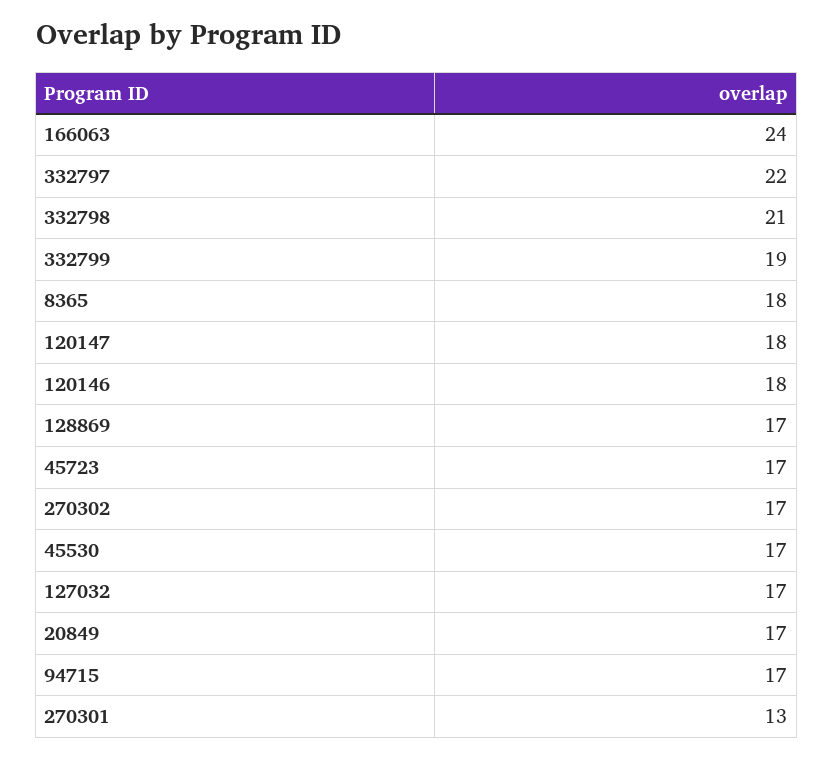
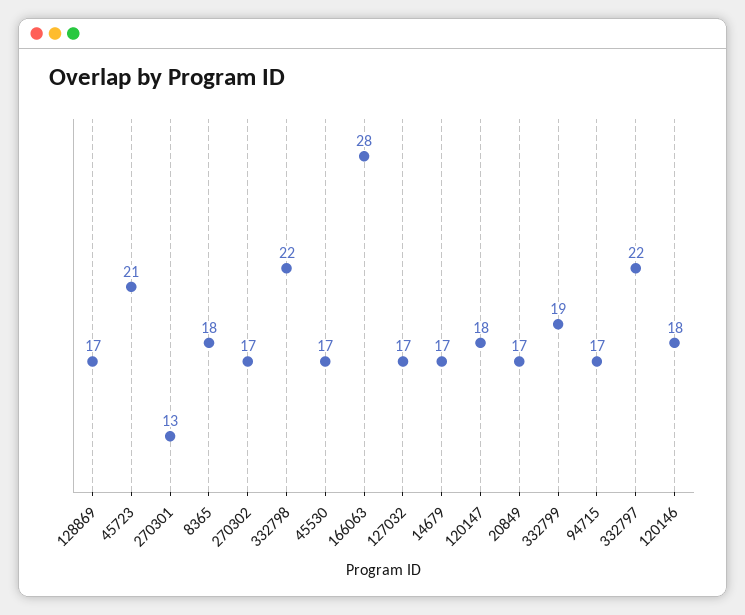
166063: 24 -> 28
332798: 21 -> 22
45723: 17 -> 21
14679: none -> 17

